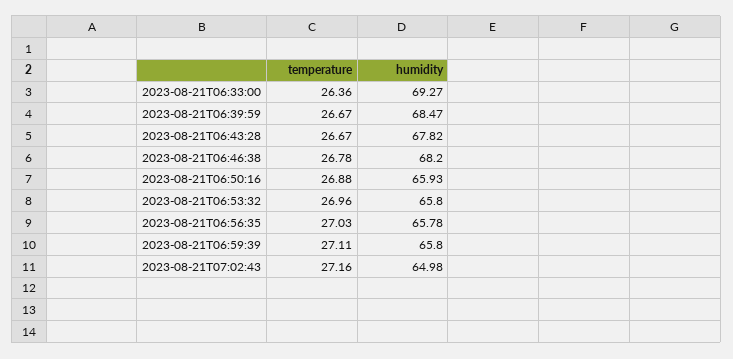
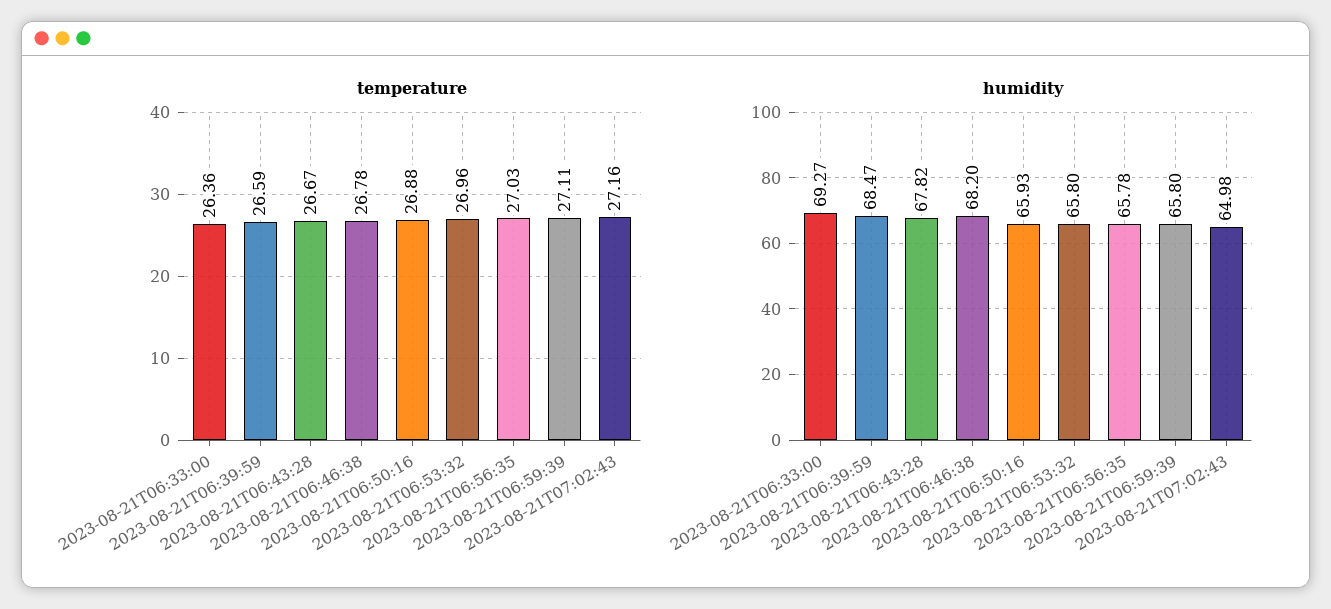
temperature, 2023-08-21T06:39:59: 26.67 -> 26.59

